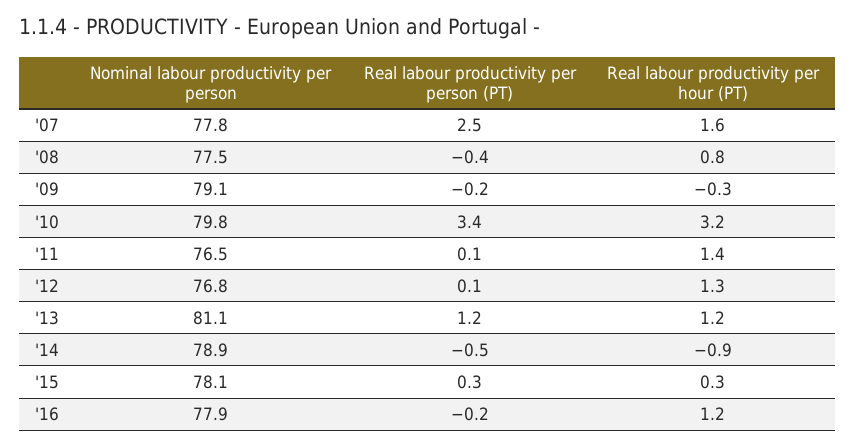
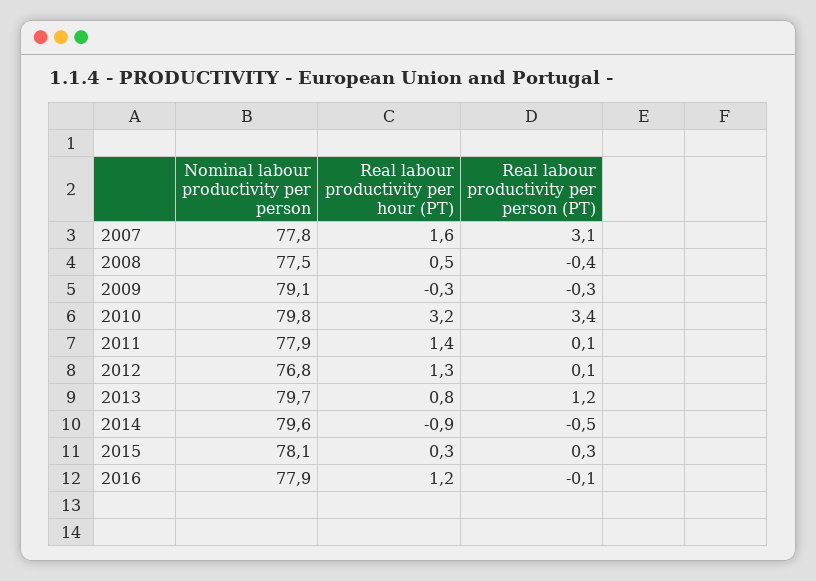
Real labour productivity per person (PT), '07: 2.5 -> 3.1
Real labour productivity per hour (PT), '08: 0.8 -> 0.5
Real labour productivity per person (PT), '09: -0.2 -> -0.3
Nominal labour productivity per person, '11: 76.5 -> 77.9
Nominal labour productivity per person, '13: 81.1 -> 79.7
Real labour productivity per hour (PT), '13: 1.2 -> 0.8
Nominal labour productivity per person, '14: 78.9 -> 79.6
Real labour productivity per person (PT), '16: -0.2 -> -0.1

